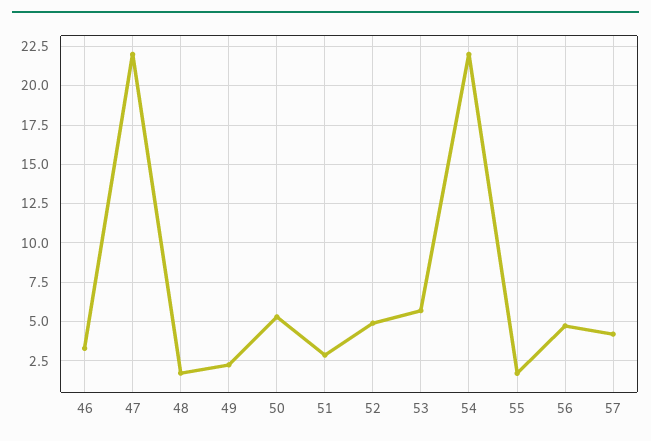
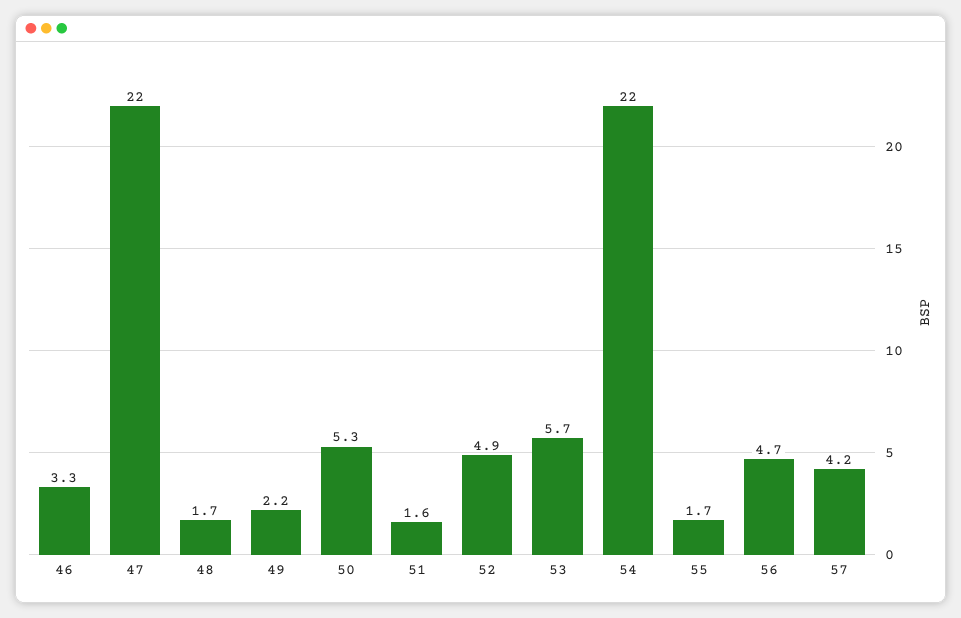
51: 3 -> 1.6

